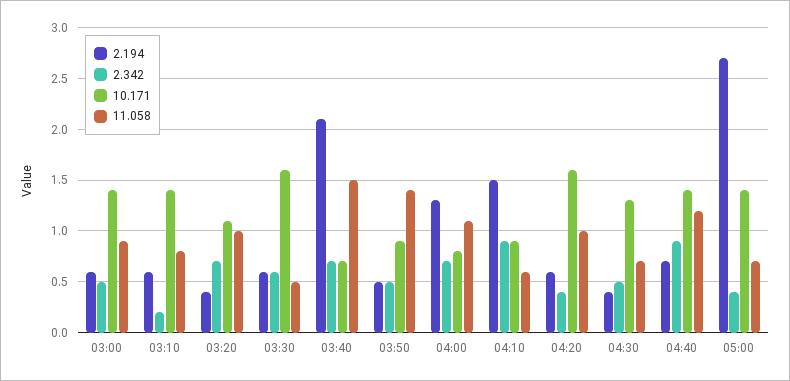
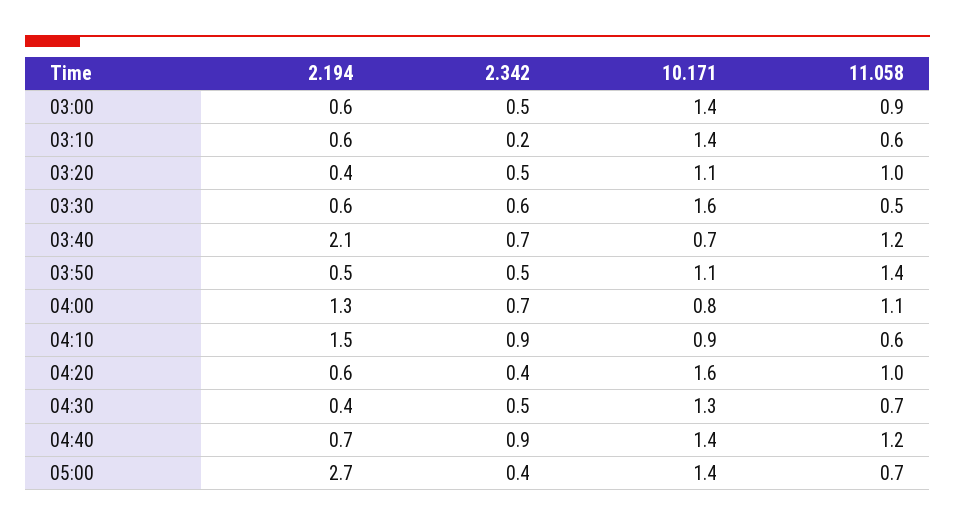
11.058, 03:10: 0.8 -> 0.6
2.342, 03:20: 0.7 -> 0.5
11.058, 03:40: 1.5 -> 1.2
10.171, 03:50: 0.9 -> 1.1

